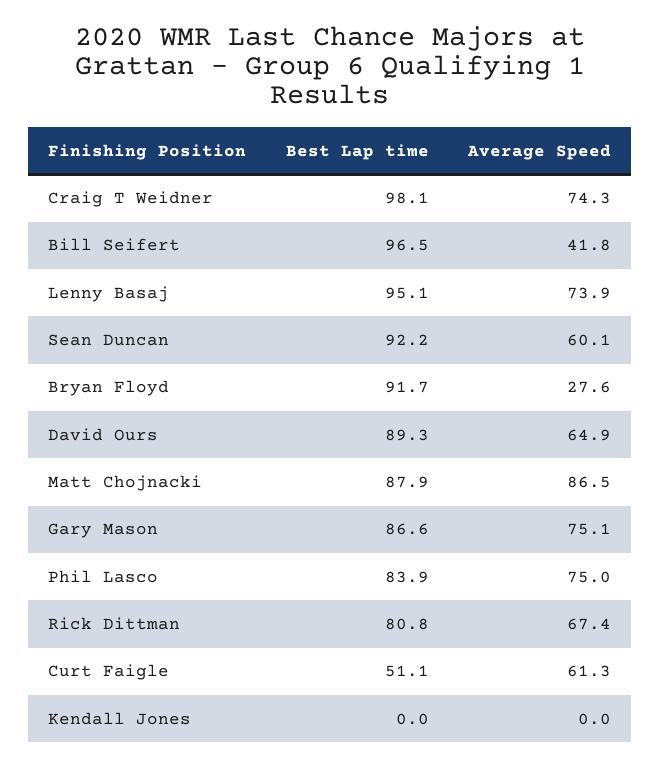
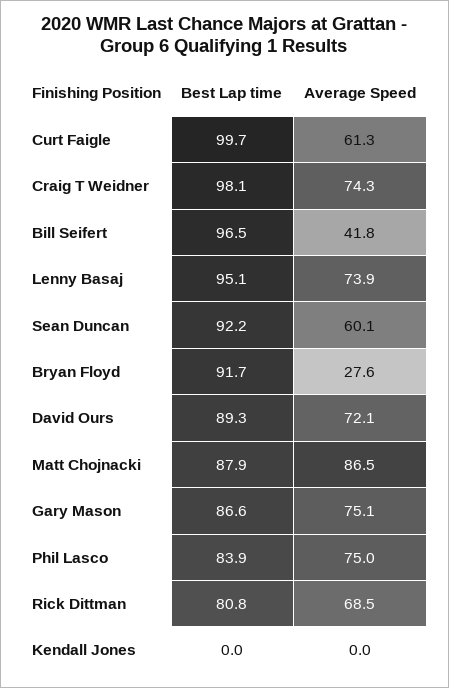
Average Speed, David Ours: 64.9 -> 72.1
Average Speed, Rick Dittman: 67.4 -> 68.5
Best Lap time, Curt Faigle: 51.1 -> 99.7

